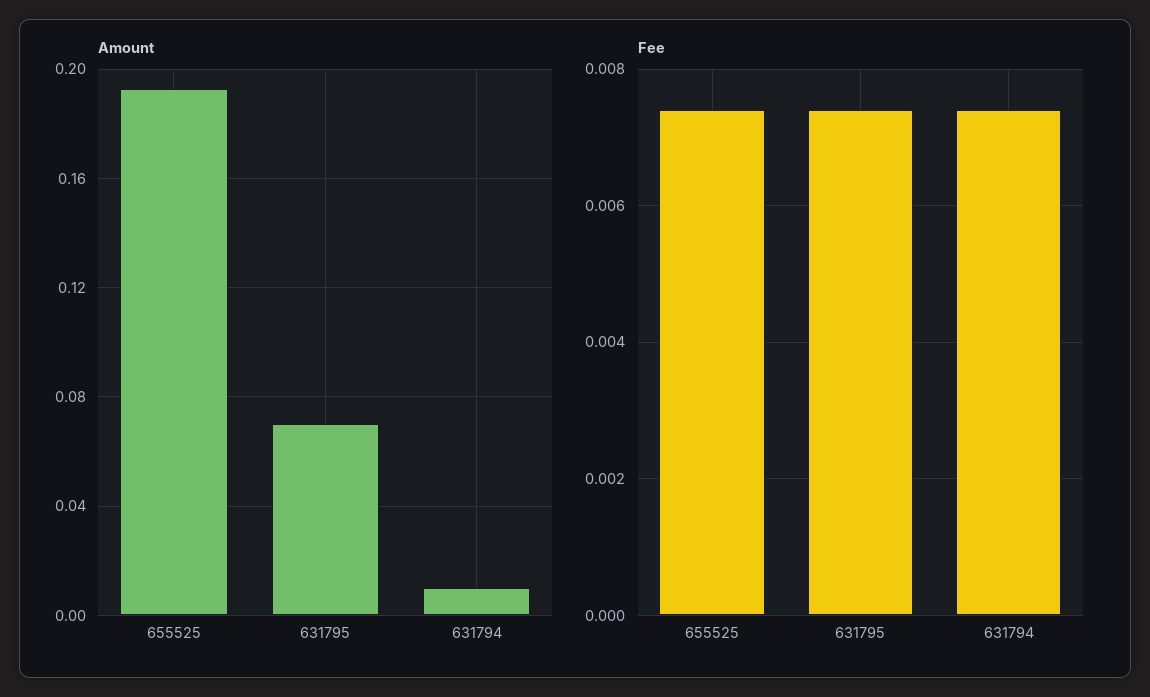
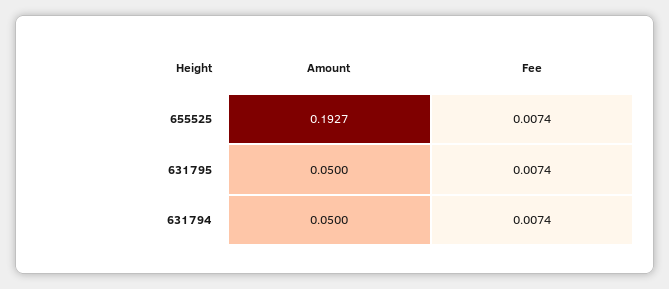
Amount, 631795: 0.07 -> 0.05
Amount, 631794: 0.01 -> 0.05

